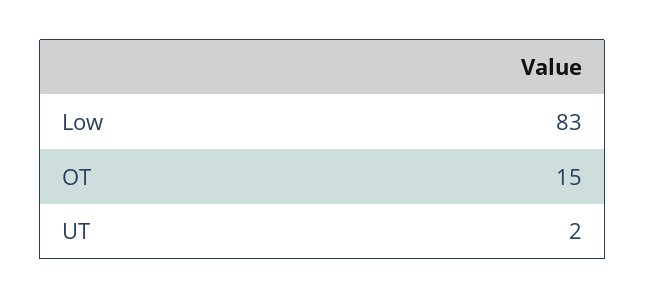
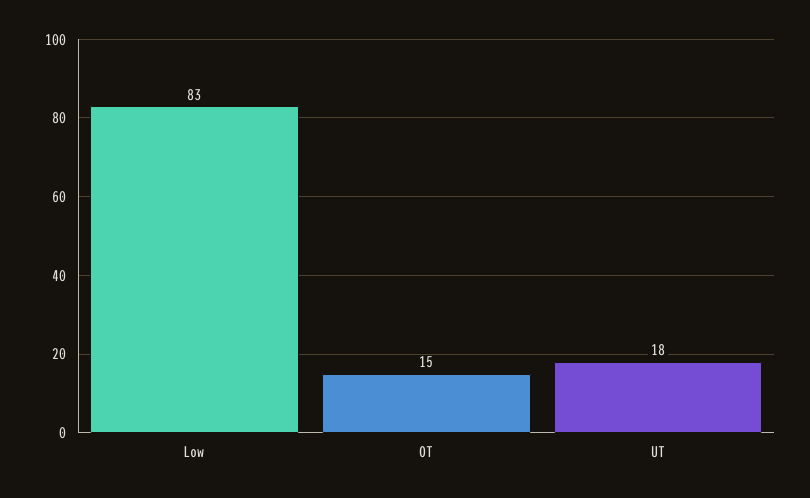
UT: 2 -> 18

